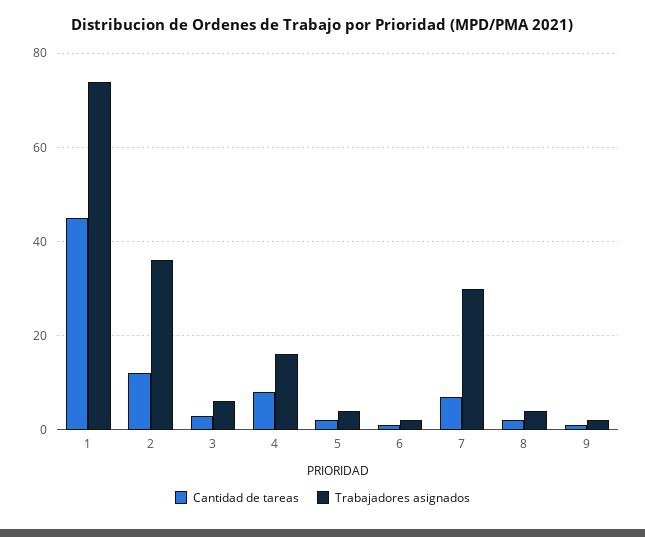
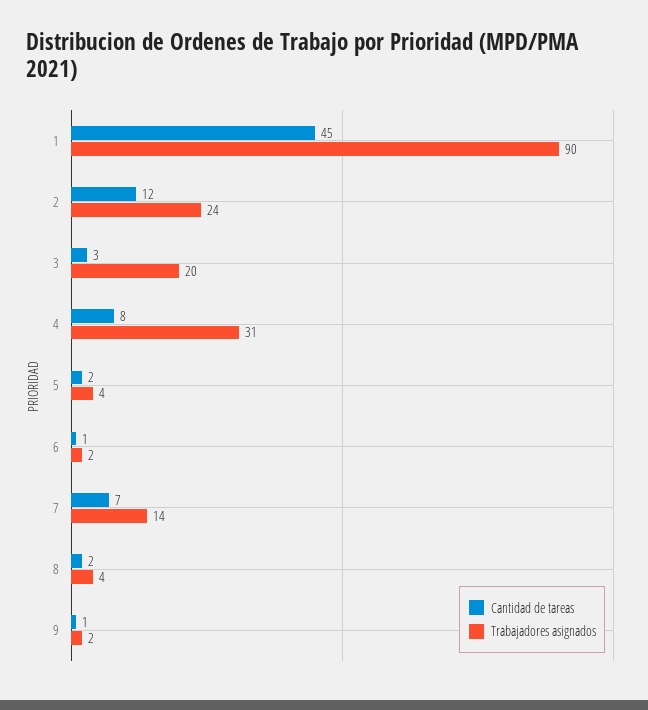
Trabajadores asignados, 1: 75 -> 90
Trabajadores asignados, 2: 35 -> 24
Trabajadores asignados, 3: 5 -> 20
Trabajadores asignados, 4: 15 -> 31
Trabajadores asignados, 7: 30 -> 14

